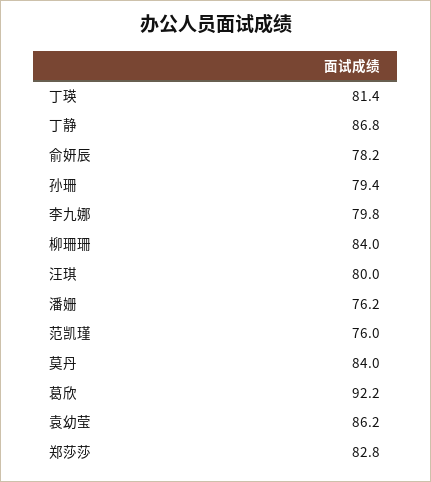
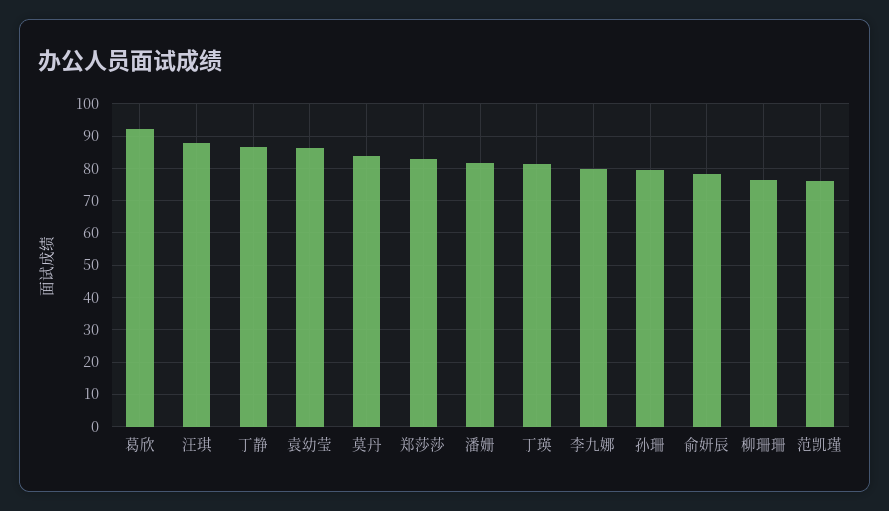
柳珊珊: 84 -> 76
汪琪: 80 -> 88
潘姗: 76.2 -> 82

